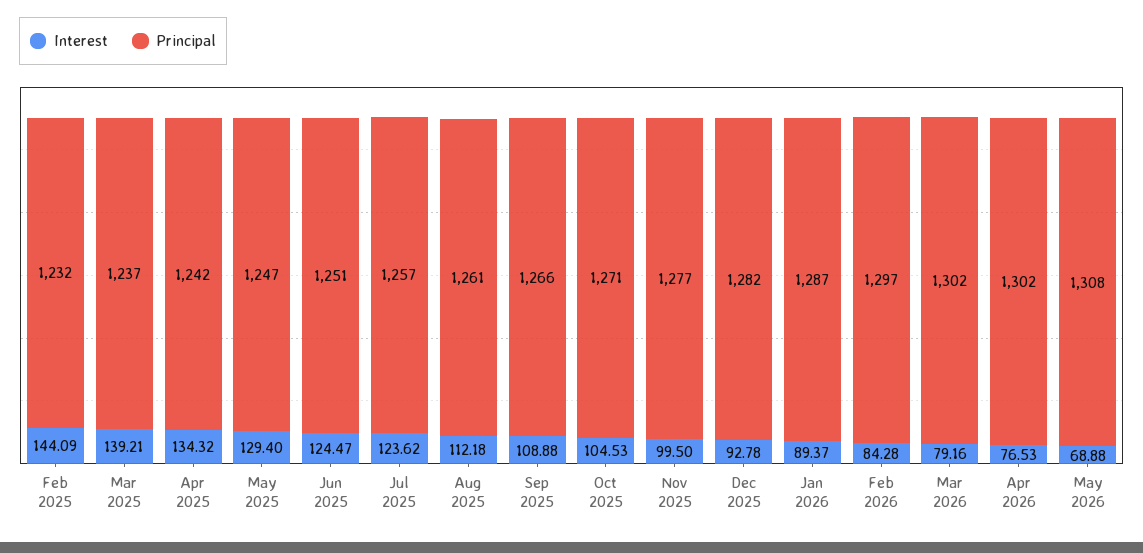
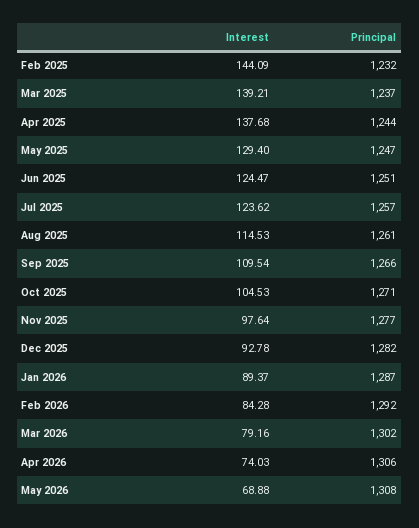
Interest, Apr 2025: 134.32 -> 137.68
Principal, Apr 2025: 1242 -> 1244
Interest, Aug 2025: 112.18 -> 114.53
Interest, Sep 2025: 108.88 -> 109.54
Interest, Nov 2025: 99.5 -> 97.64
Principal, Feb 2026: 1297 -> 1292
Interest, Apr 2026: 76.53 -> 74.03
Principal, Apr 2026: 1302 -> 1306

